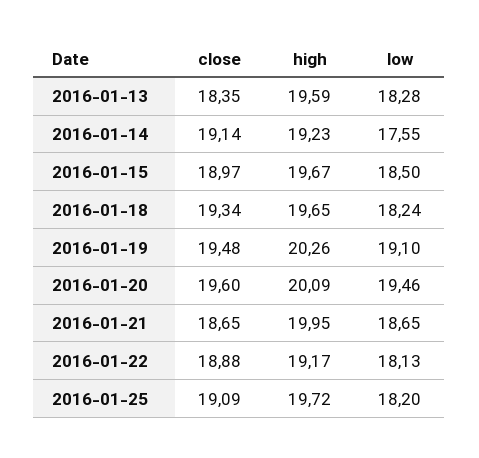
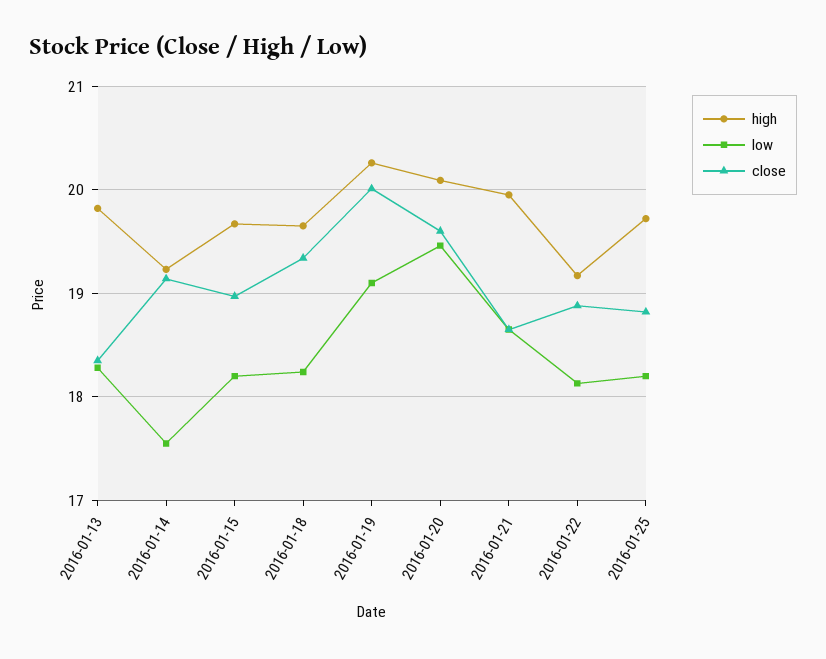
high, 2016-01-13: 19.59 -> 19.8
low, 2016-01-15: 18.5 -> 18.2
close, 2016-01-19: 19.48 -> 20
close, 2016-01-25: 19.09 -> 18.8

